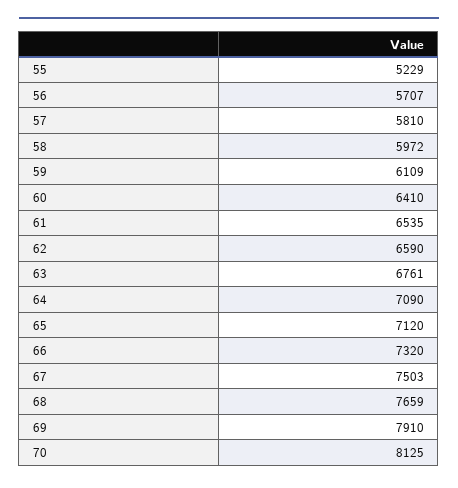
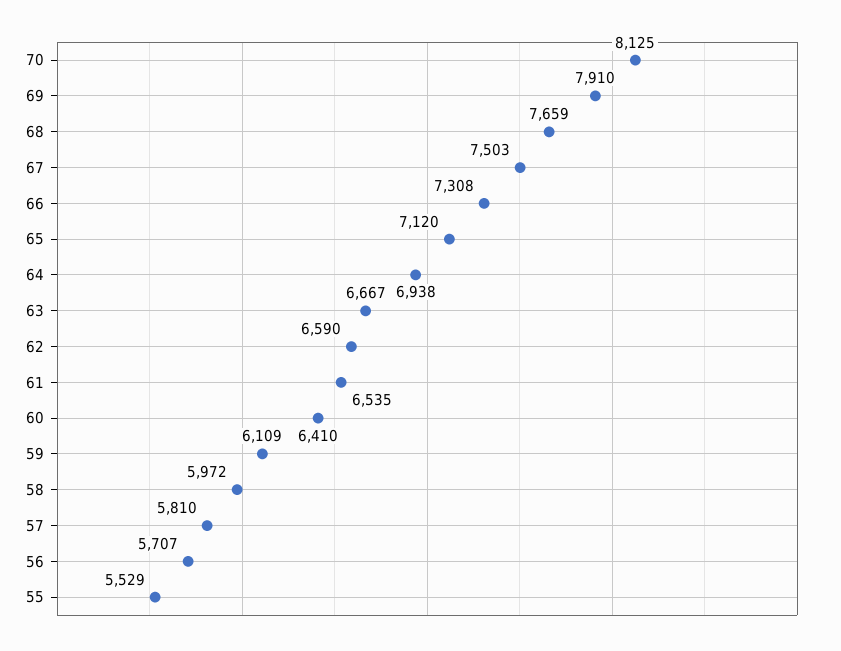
55: 5229 -> 5529
63: 6761 -> 6667
64: 7090 -> 6938
66: 7320 -> 7308

